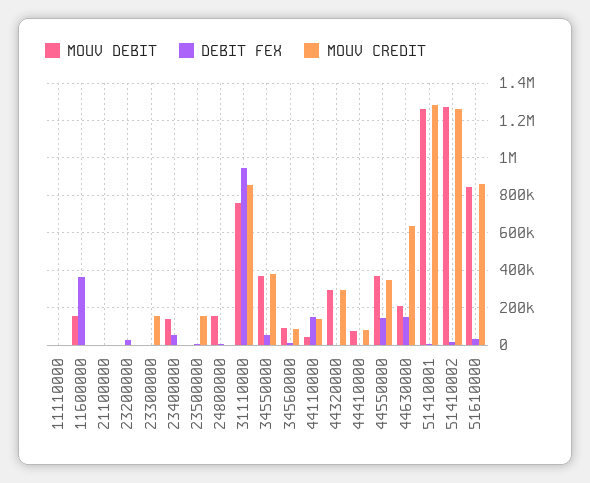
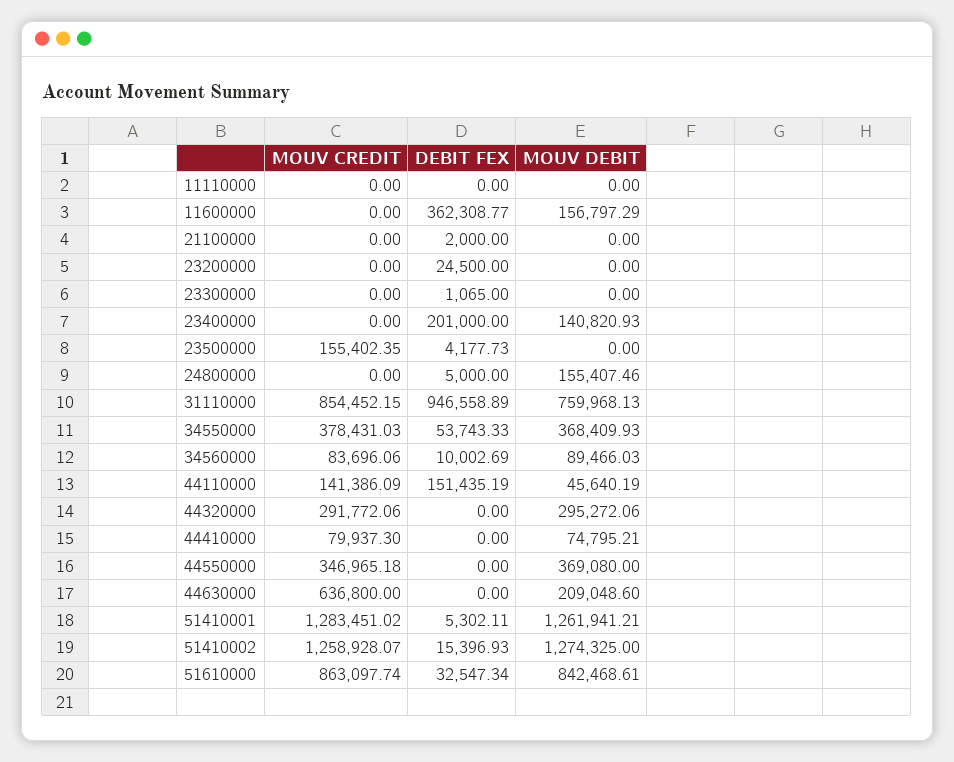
MOUV CREDIT, 23300000: 150000 -> 0
DEBIT FEX, 23400000: 50000 -> 201000
DEBIT FEX, 44550000: 150000 -> 0
DEBIT FEX, 44630000: 150000 -> 0

